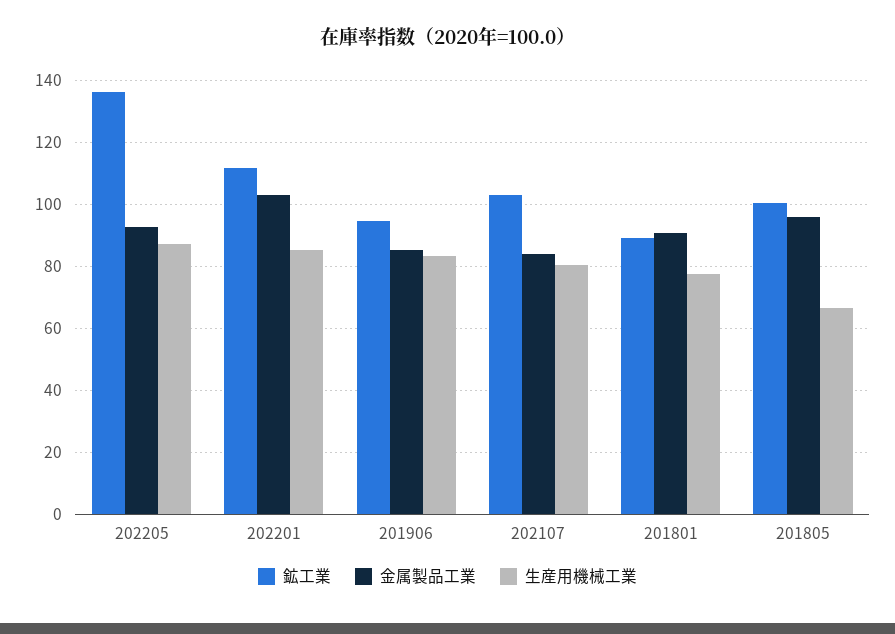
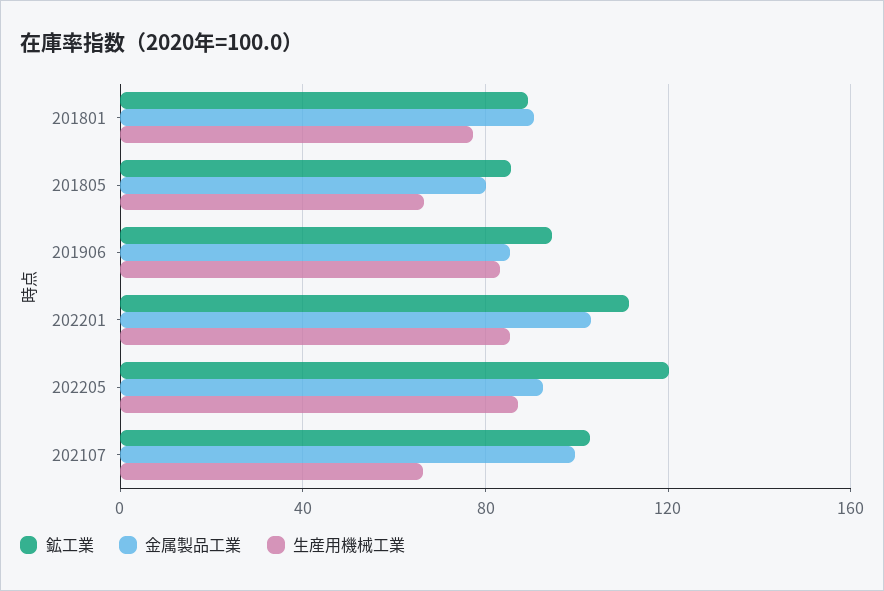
鉱工業, 202205: 136 -> 120
金属製品工業, 202107: 84 -> 100
生産用機械工業, 202107: 80 -> 65
鉱工業, 201805: 100 -> 85
金属製品工業, 201805: 96 -> 80

